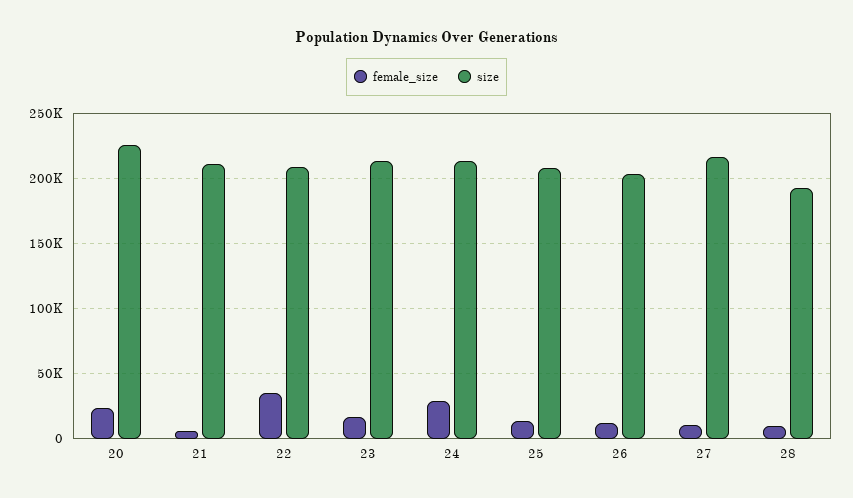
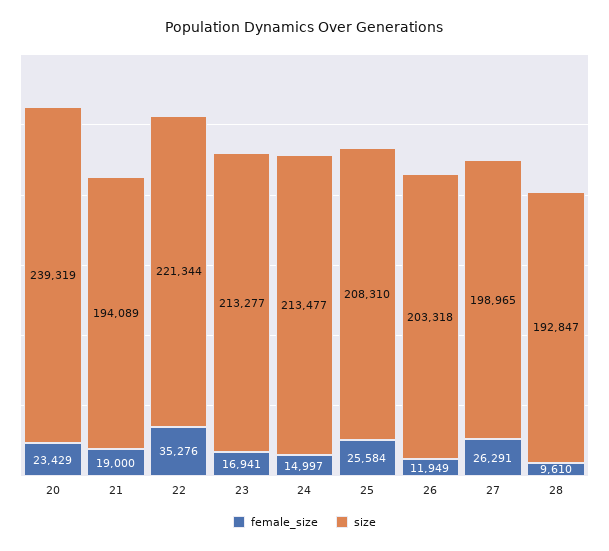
size, 20: 225000 -> 239319
female_size, 21: 5000 -> 19000
size, 21: 210000 -> 194089
size, 22: 210000 -> 221344
female_size, 24: 30000 -> 14997
female_size, 25: 15000 -> 25584
female_size, 27: 10000 -> 26291
size, 27: 215000 -> 198965

